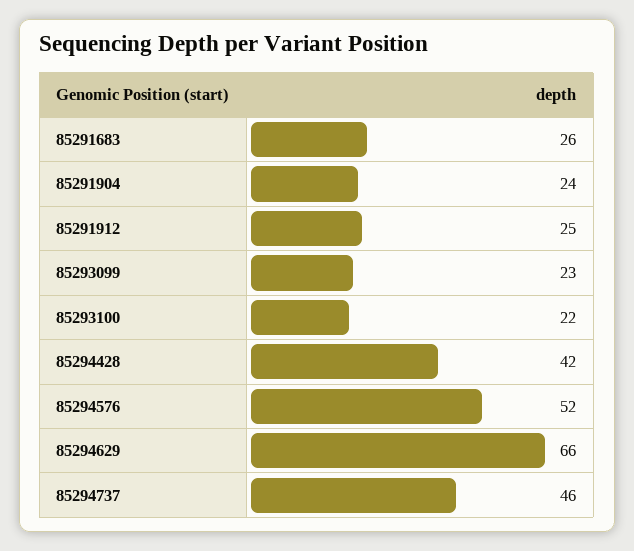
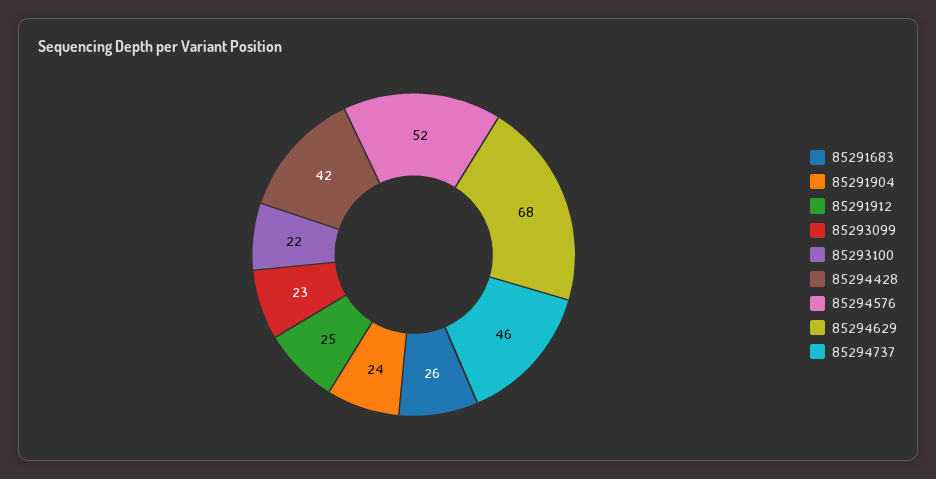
85294629: 66 -> 68

